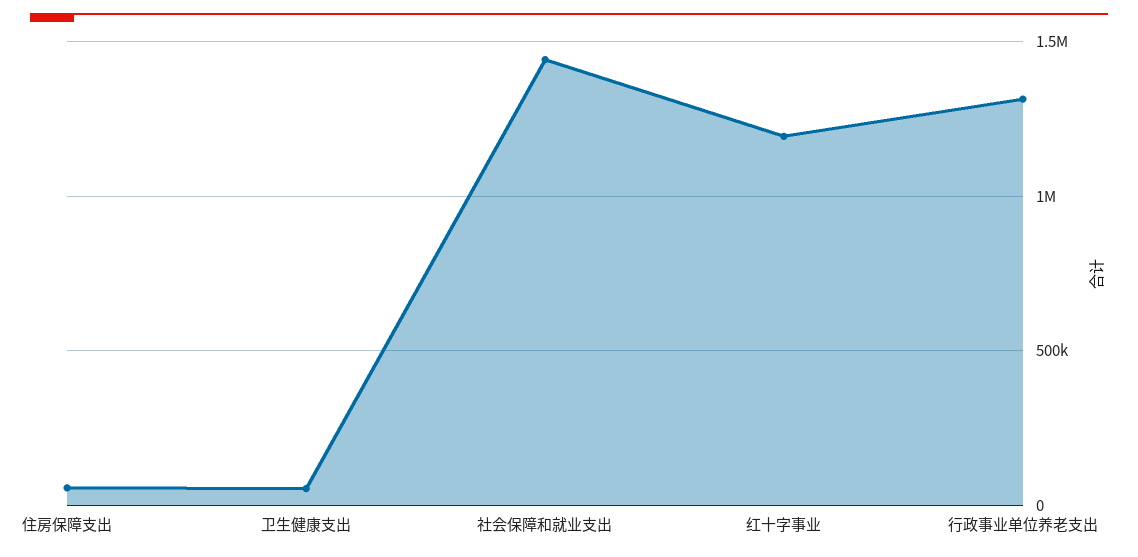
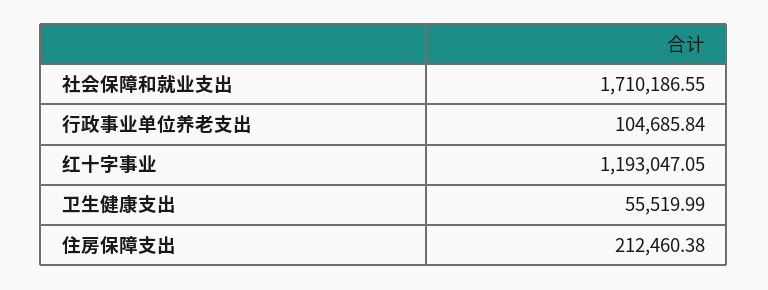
住房保障支出: 50000 -> 212460.38
社会保障和就业支出: 1450000 -> 1710186.55
行政事业单位养老支出: 1300000 -> 104685.84

